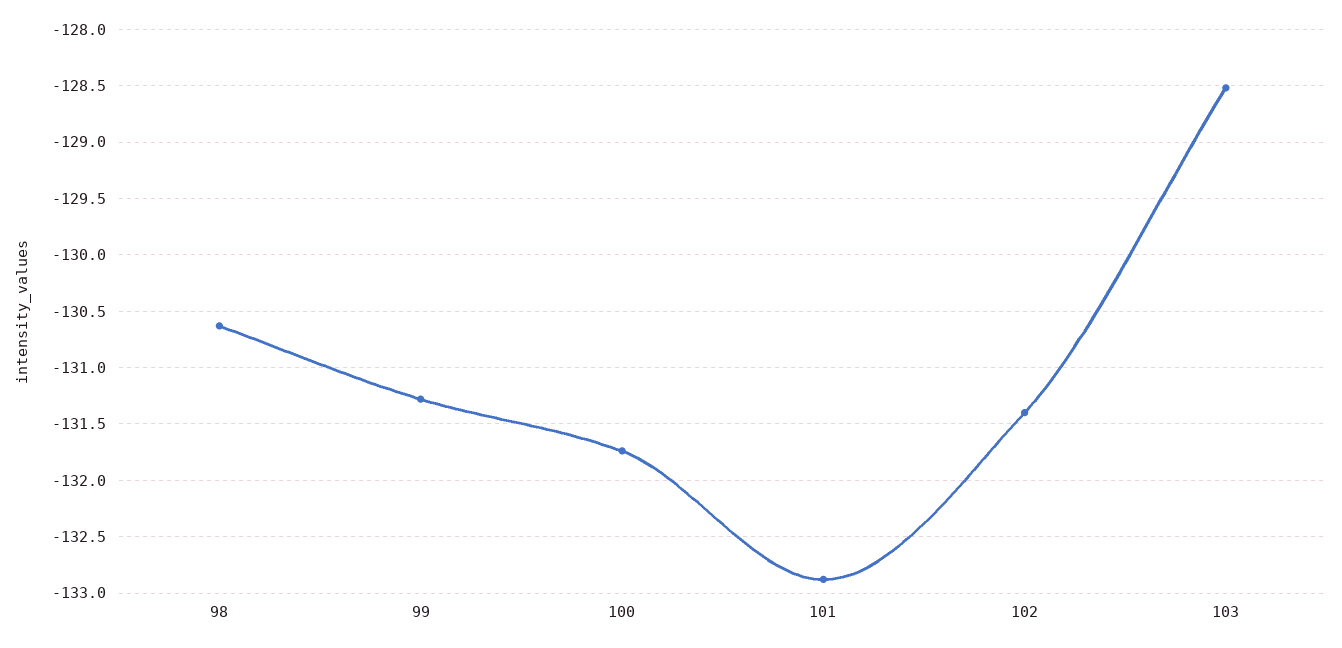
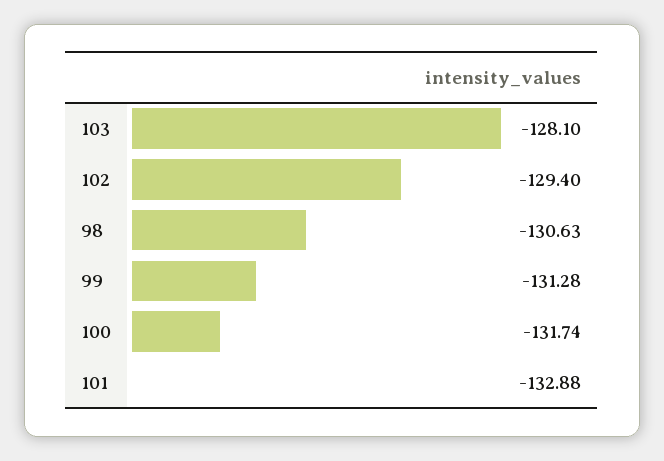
102: -131.4 -> -129.4
103: -128.5 -> -128.1

